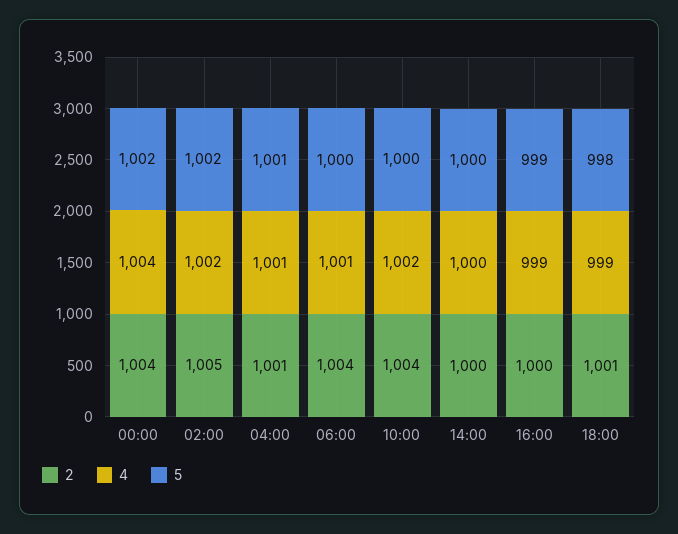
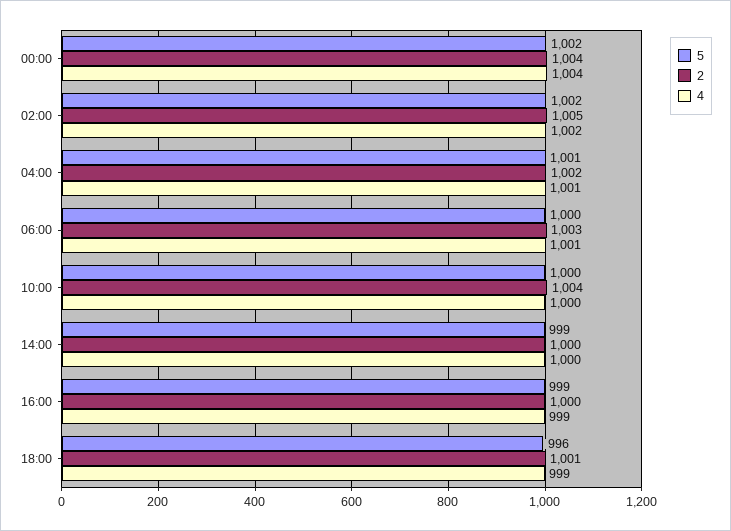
2, 04:00: 1001 -> 1002
2, 06:00: 1004 -> 1003
4, 10:00: 1002 -> 1000
5, 14:00: 1000 -> 999
5, 18:00: 998 -> 996

